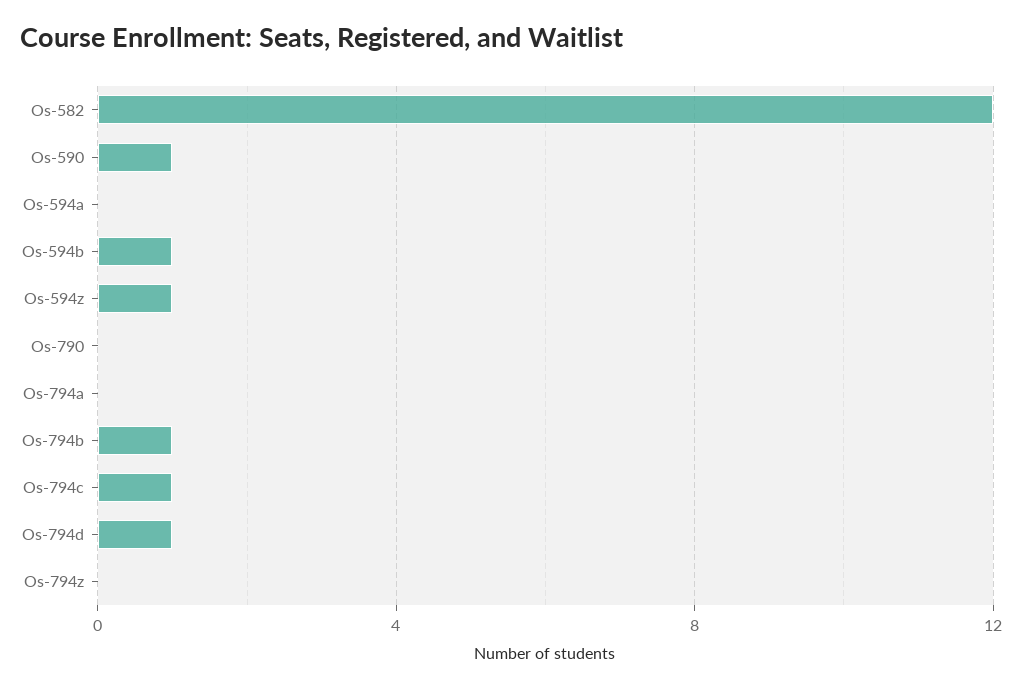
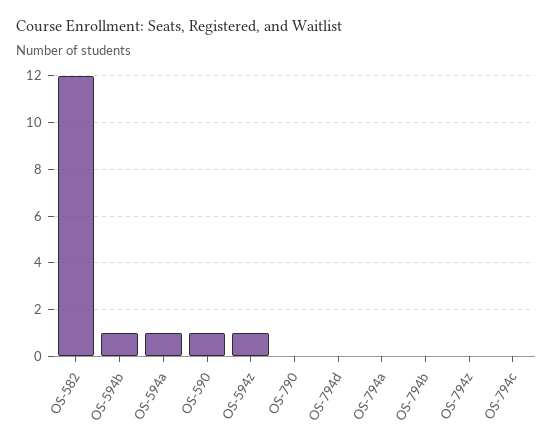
Os-594a: 0 -> 1
Os-794b: 1 -> 0
Os-794c: 1 -> 0
Os-794d: 1 -> 0

